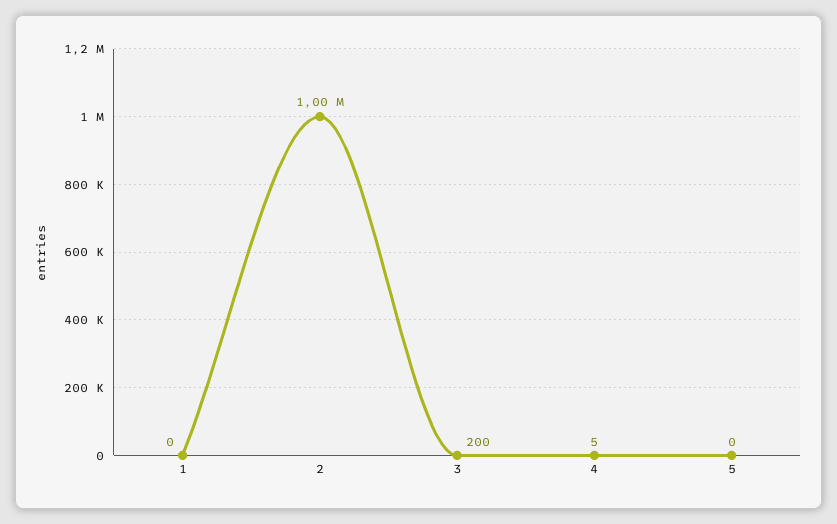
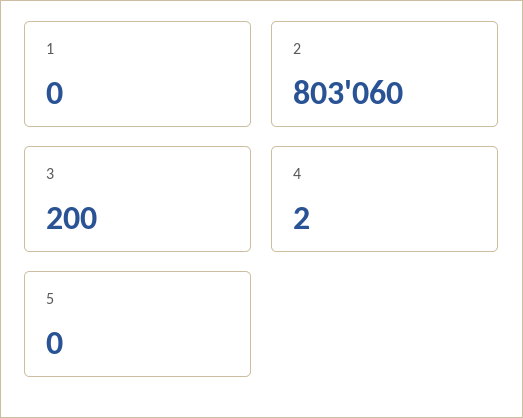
2: 1000000 -> 803060
4: 5 -> 2

